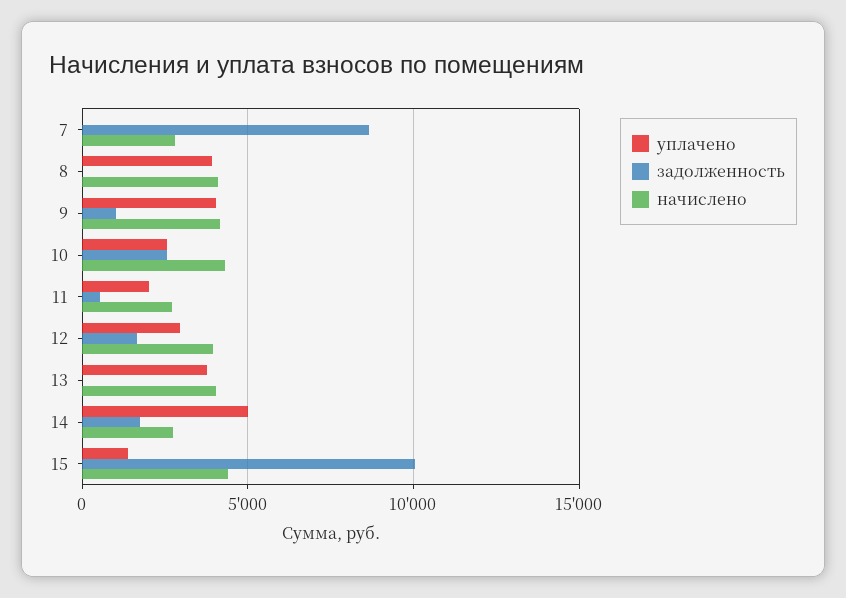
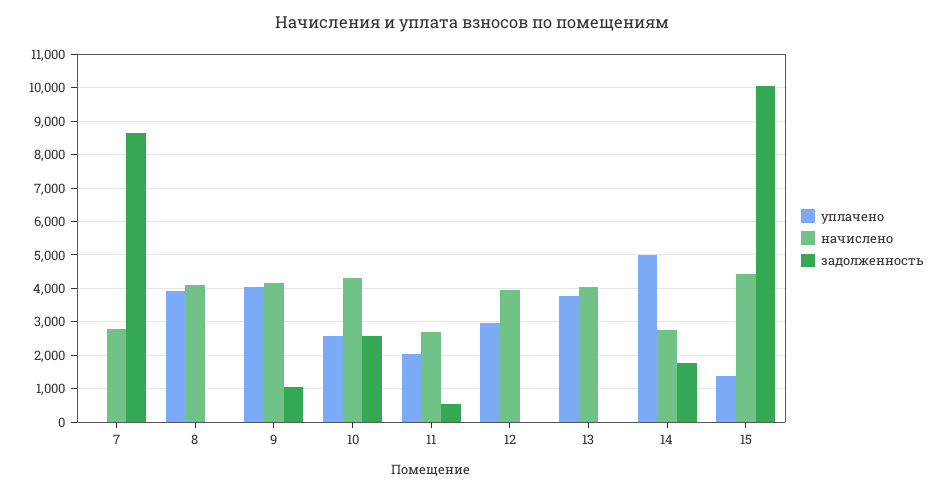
задолженность, 12: 1500 -> 0

